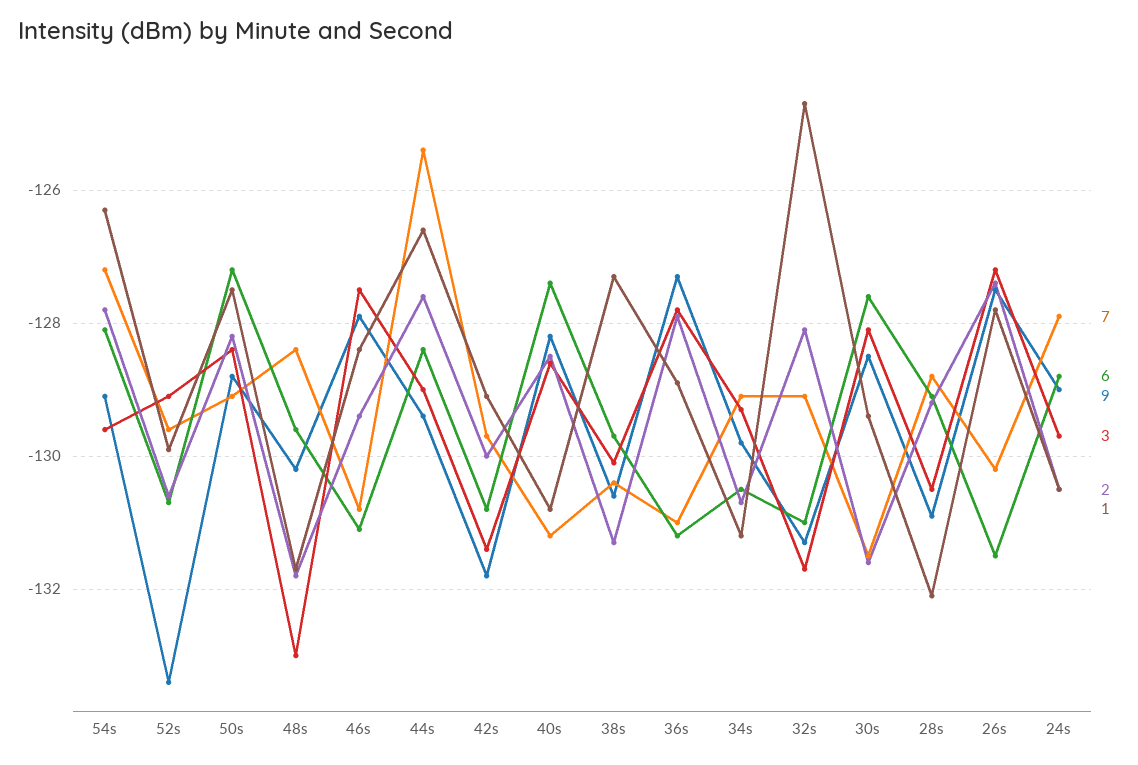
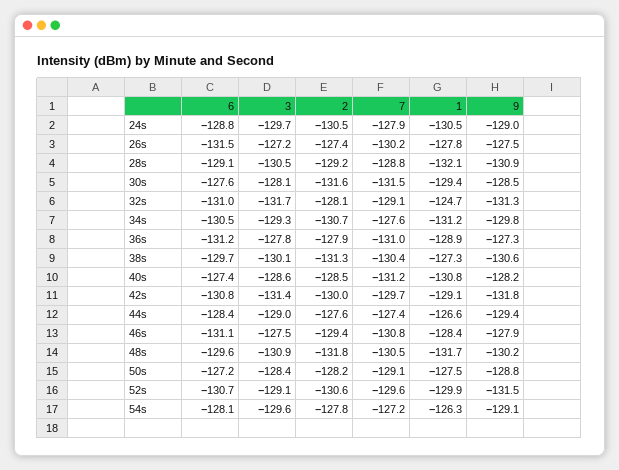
9, 52s: -133.5 -> -131.5
7, 48s: -128.5 -> -130.5
3, 48s: -133 -> -130.9
7, 44s: -125.5 -> -127.4
7, 34s: -129 -> -127.6

